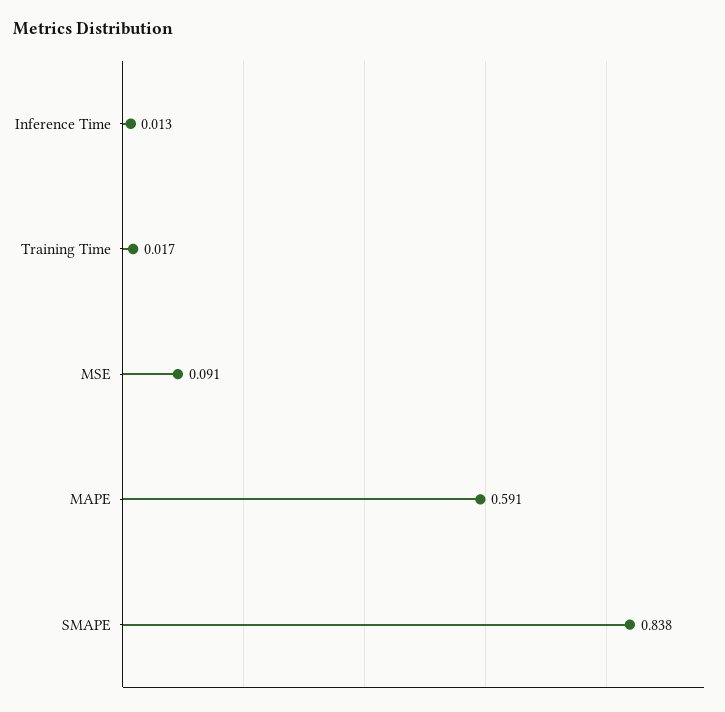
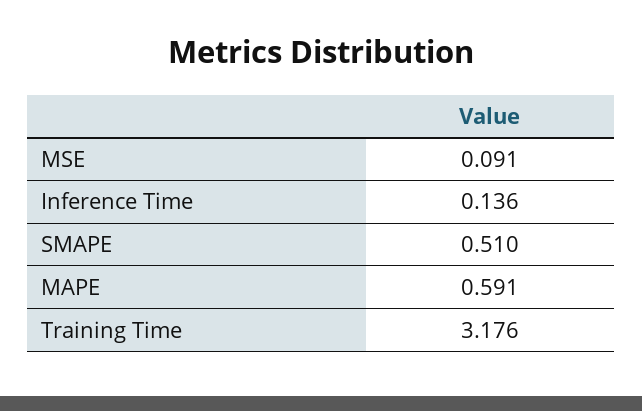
Inference Time: 0.013 -> 0.136
Training Time: 0.017 -> 3.176
SMAPE: 0.838 -> 0.51

